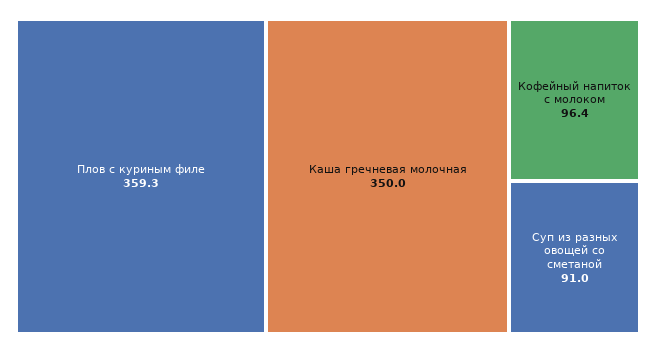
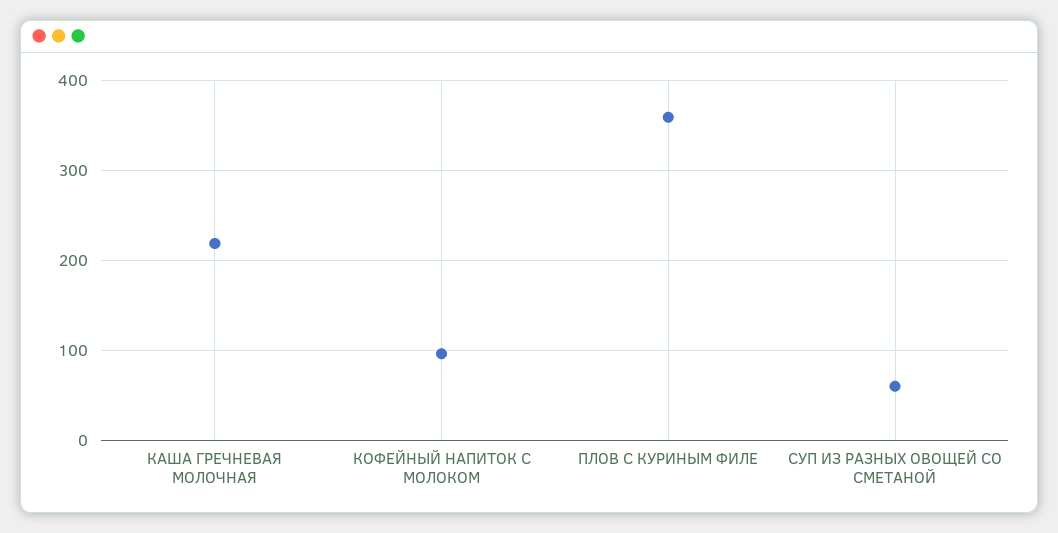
Каша гречневая молочная: 350 -> 220
Суп из разных овощей со сметаной: 91 -> 60

